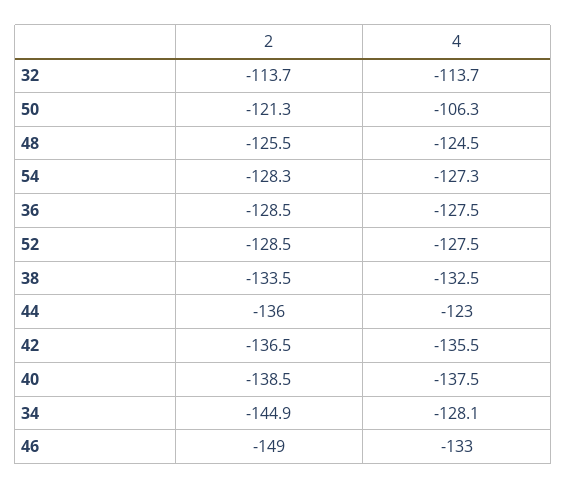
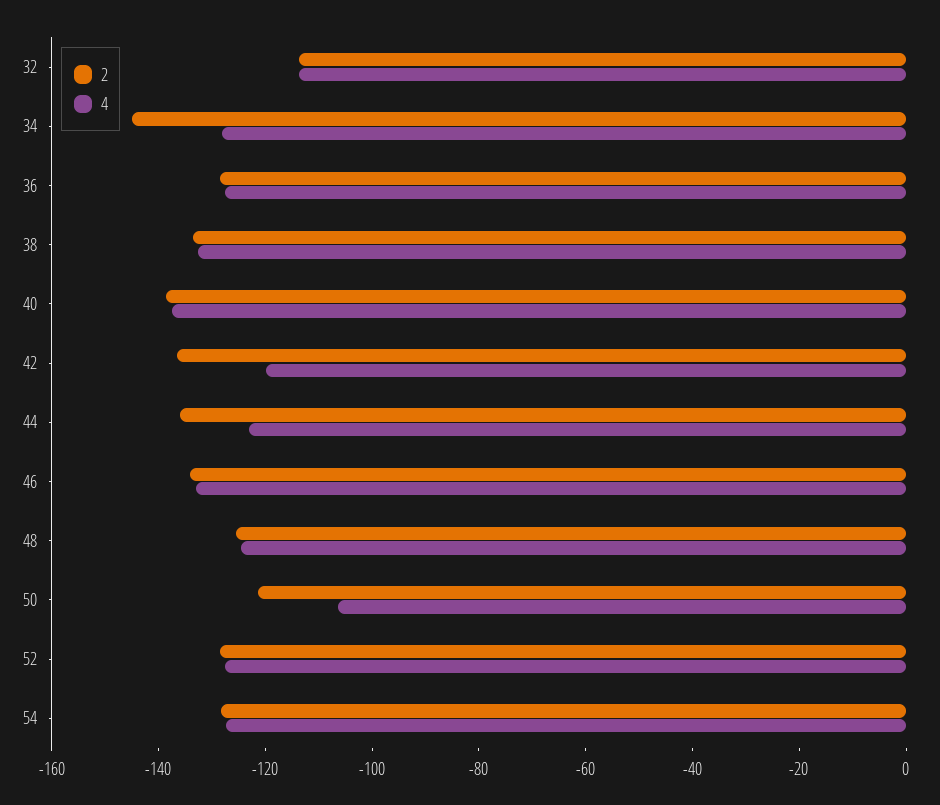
4, 42: -135.5 -> -120
2, 46: -149 -> -135

